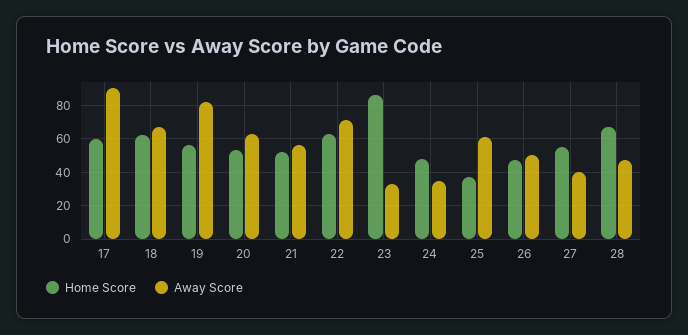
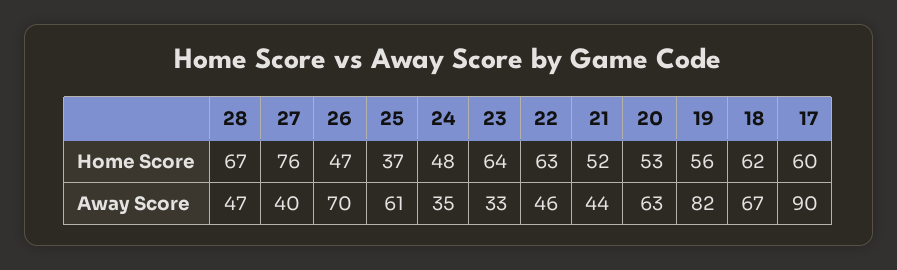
Away Score, 21: 55 -> 44
Away Score, 22: 70 -> 46
Home Score, 23: 85 -> 64
Away Score, 26: 50 -> 70
Home Score, 27: 55 -> 76

